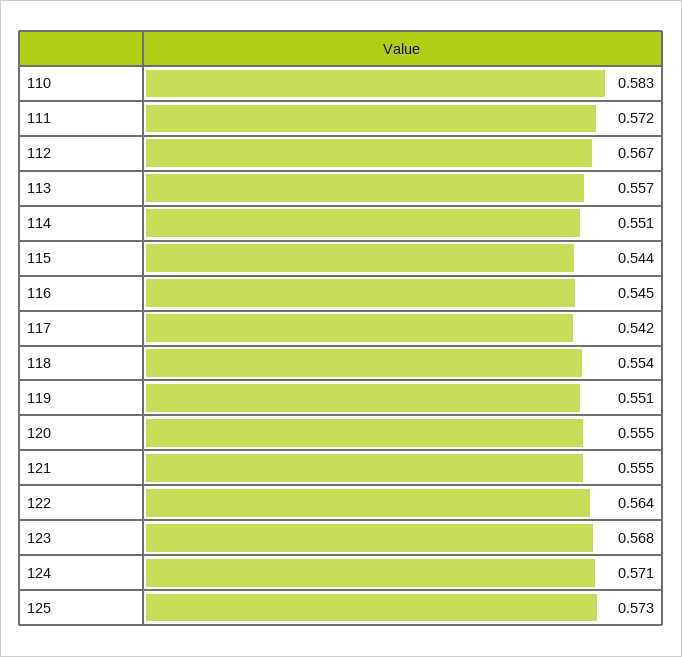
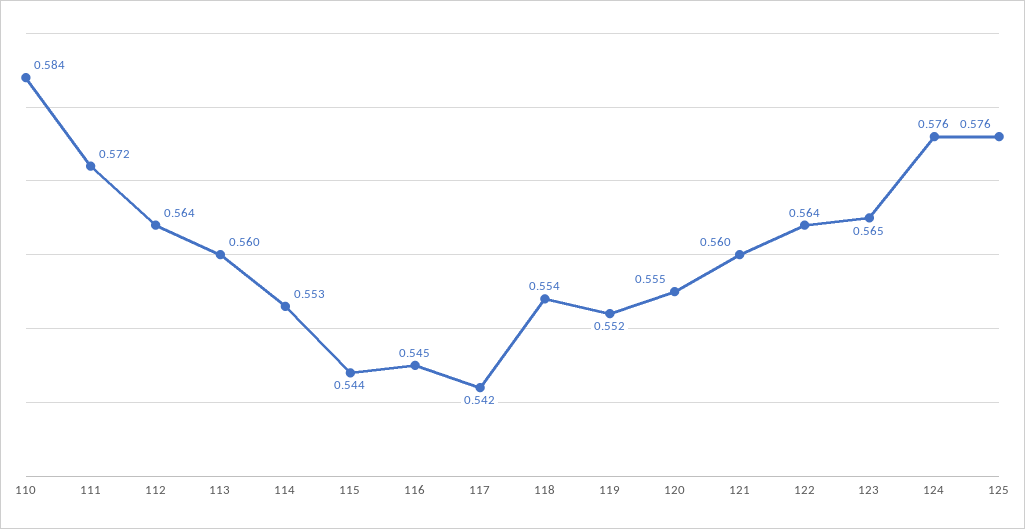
110: 0.583 -> 0.584
112: 0.567 -> 0.564
113: 0.557 -> 0.56
114: 0.551 -> 0.553
119: 0.551 -> 0.552
121: 0.555 -> 0.56
123: 0.568 -> 0.565
124: 0.571 -> 0.576
125: 0.573 -> 0.576

